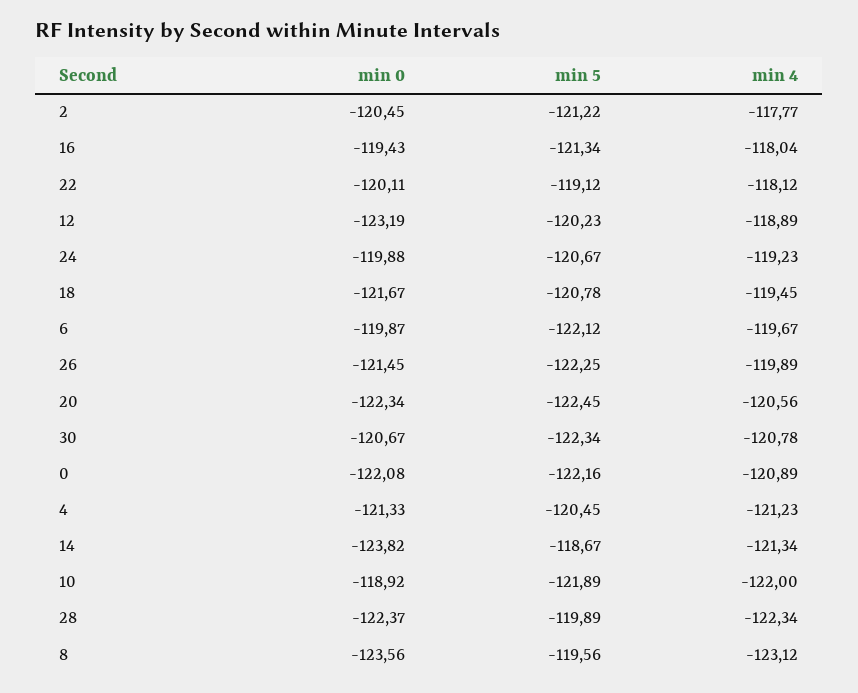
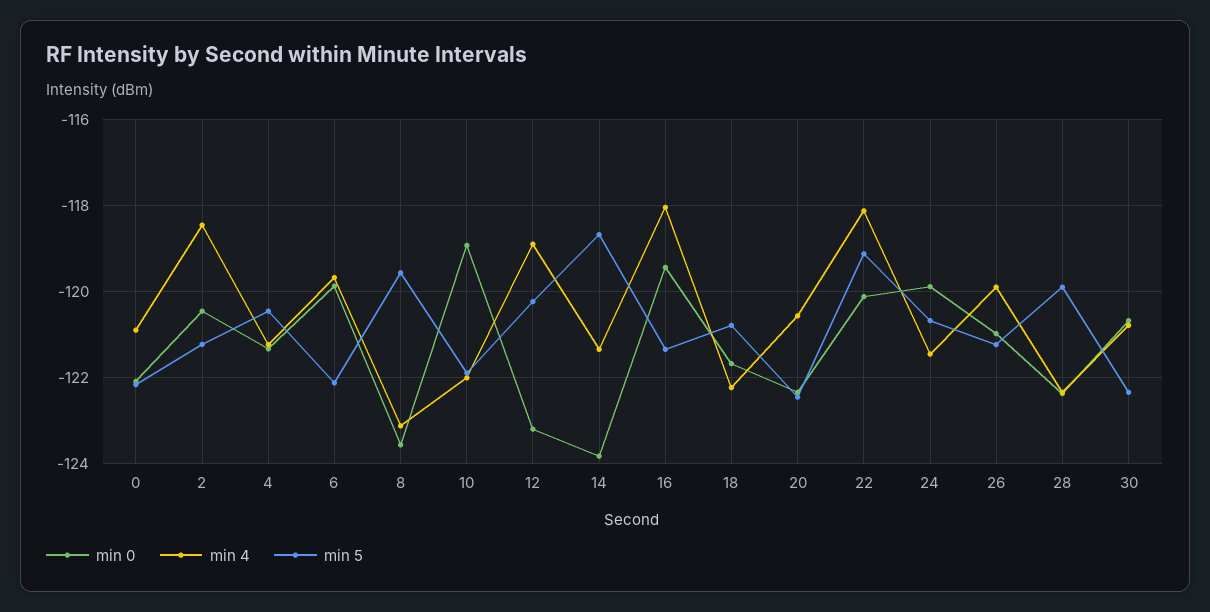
min 4, 2: -117.77 -> -118.4
min 4, 24: -119.23 -> -121.4
min 4, 18: -119.45 -> -122.2
min 0, 26: -121.45 -> -121
min 5, 26: -122.25 -> -121.2

